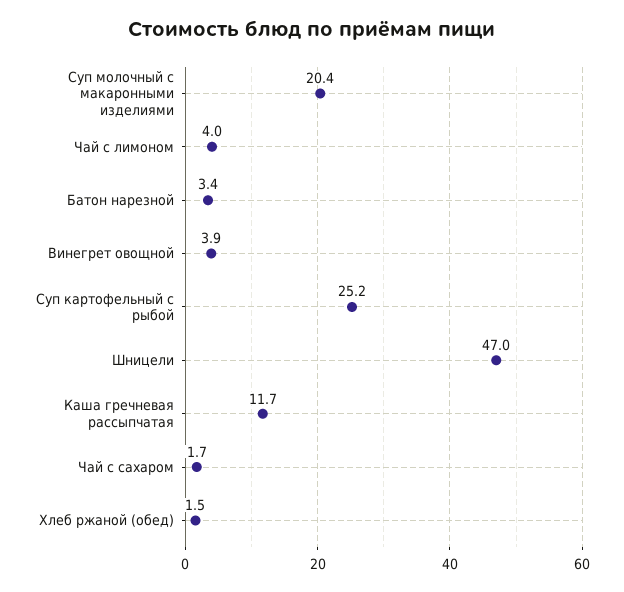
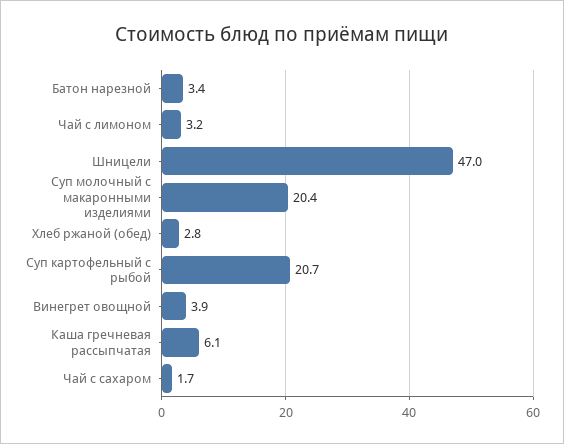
Чай с лимоном: 4 -> 3.2
Суп картофельный с рыбой: 25.2 -> 20.7
Каша гречневая рассыпчатая: 11.7 -> 6.1
Хлеб ржаной (обед): 1.5 -> 2.8

